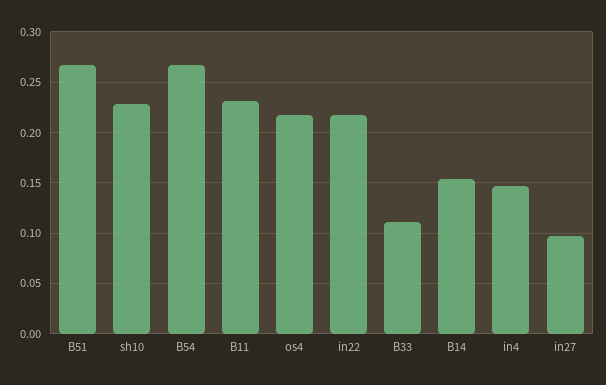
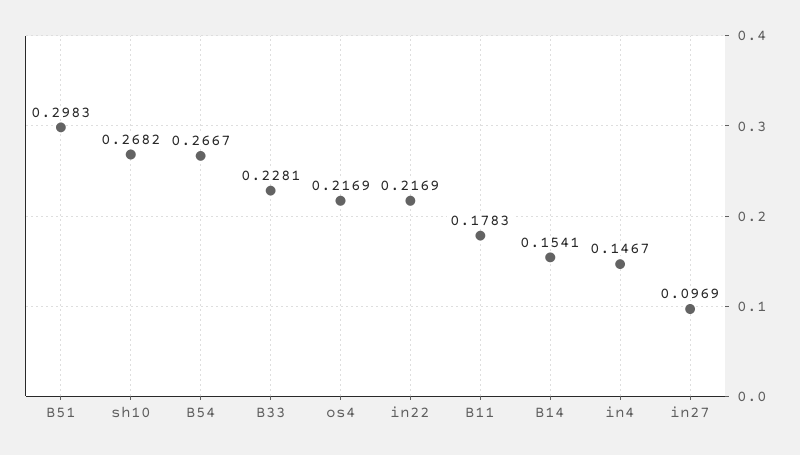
B51: 0.27 -> 0.2983
sh10: 0.23 -> 0.2682
B11: 0.23 -> 0.1783
B33: 0.11 -> 0.2281

